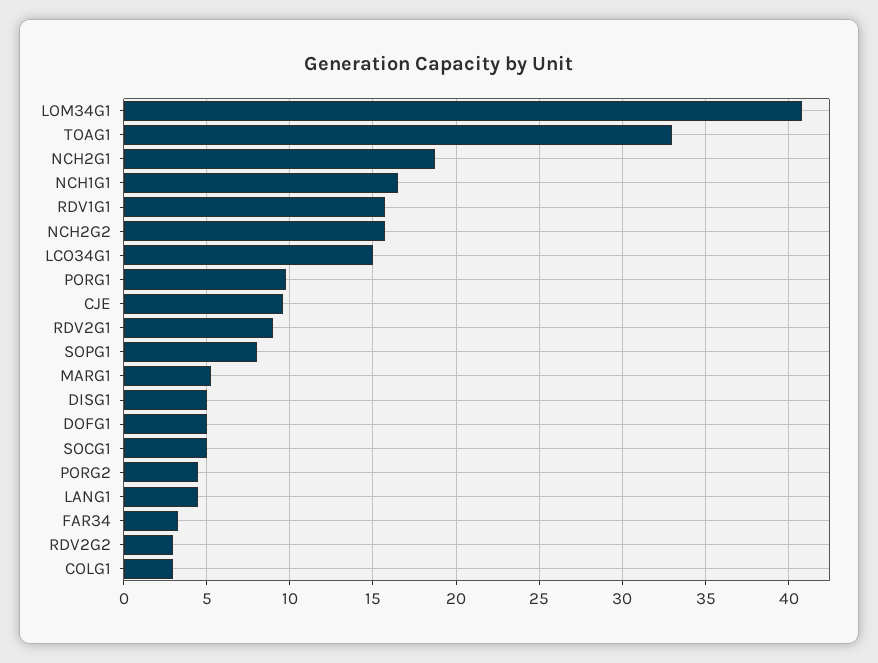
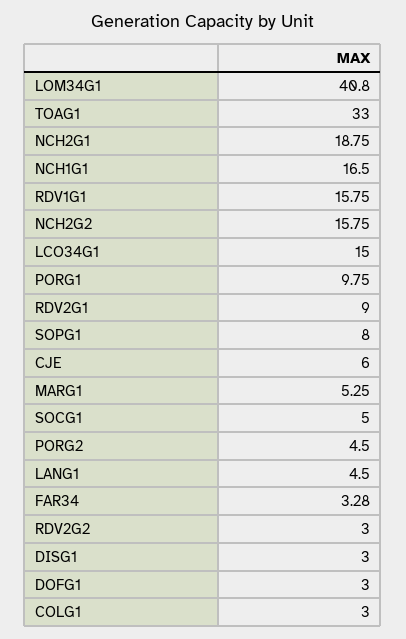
CJE: 9.5 -> 6
DISG1: 5 -> 3
DOFG1: 5 -> 3

